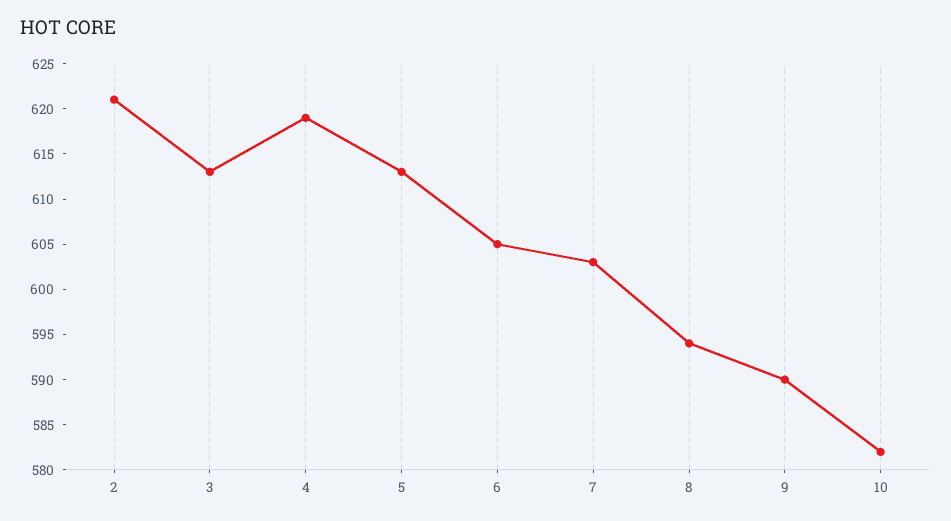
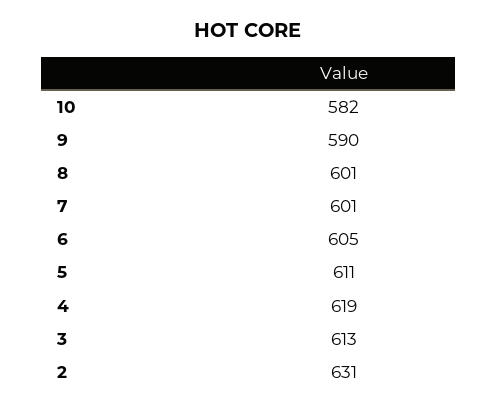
2: 621 -> 631
5: 613 -> 611
7: 603 -> 601
8: 594 -> 601

